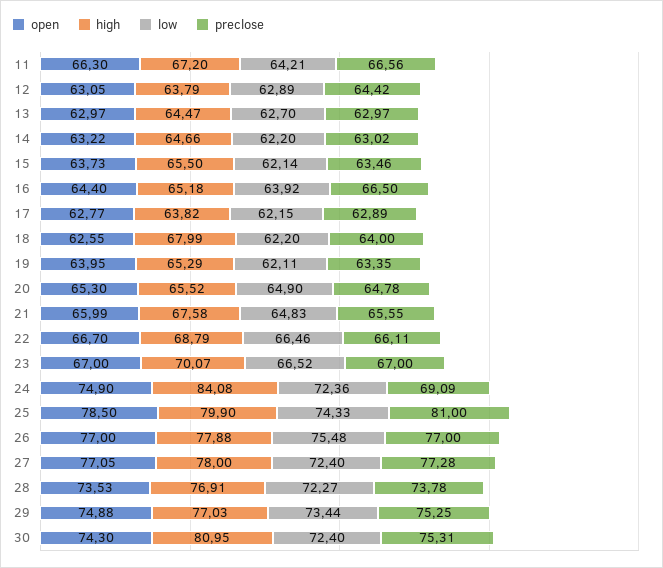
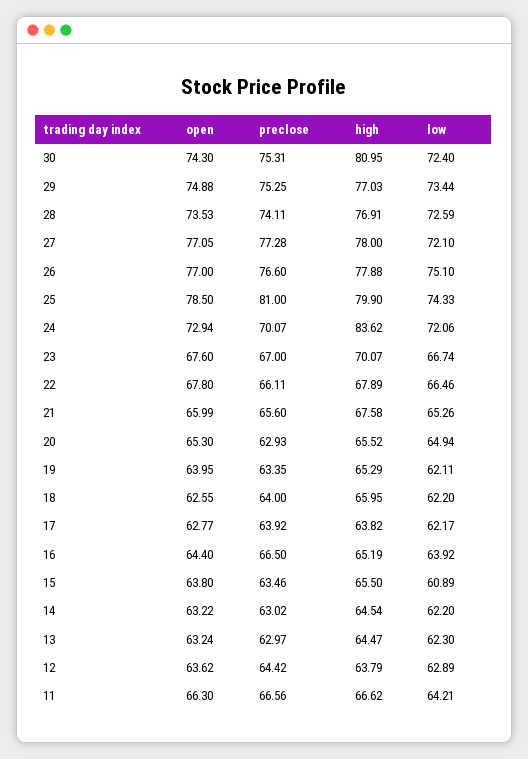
high, 11: 67.2 -> 66.62
open, 12: 63.05 -> 63.62
open, 13: 62.97 -> 63.24
low, 13: 62.7 -> 62.3
high, 14: 64.66 -> 64.54
open, 15: 63.73 -> 63.8
low, 15: 62.14 -> 60.89
high, 16: 65.18 -> 65.19
low, 17: 62.15 -> 62.17
preclose, 17: 62.89 -> 63.92
high, 18: 67.99 -> 65.95
low, 20: 64.9 -> 64.94
preclose, 20: 64.78 -> 62.93
low, 21: 64.83 -> 65.26
preclose, 21: 65.55 -> 65.6
open, 22: 66.7 -> 67.8
high, 22: 68.79 -> 67.89
open, 23: 67 -> 67.6
low, 23: 66.52 -> 66.74
open, 24: 74.9 -> 72.94
high, 24: 84.08 -> 83.62
low, 24: 72.36 -> 72.06
preclose, 24: 69.09 -> 70.07
low, 26: 75.48 -> 75.1
preclose, 26: 77 -> 76.6
low, 27: 72.4 -> 72.1
low, 28: 72.27 -> 72.59
preclose, 28: 73.78 -> 74.11

